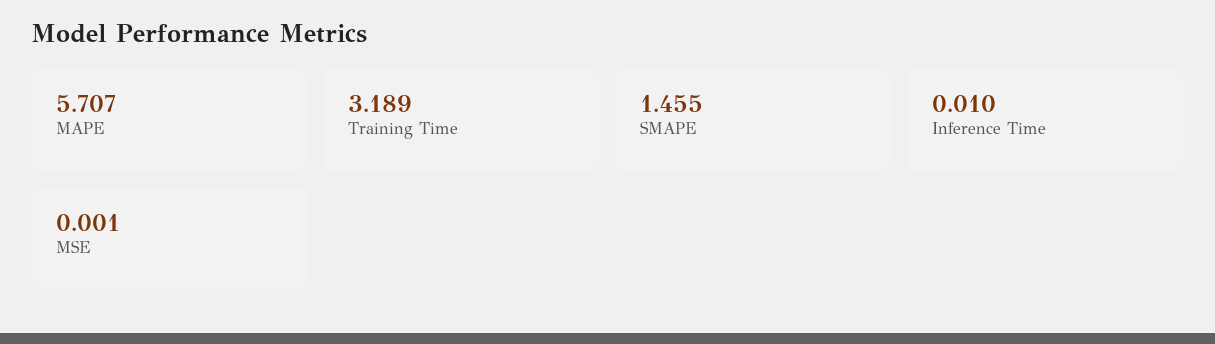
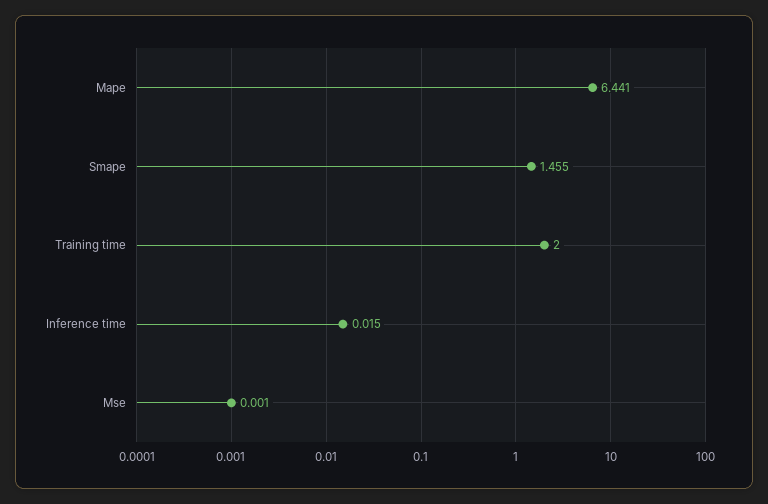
MAPE: 5.707 -> 6.441
Training Time: 3.189 -> 2
Inference Time: 0.01 -> 0.015

